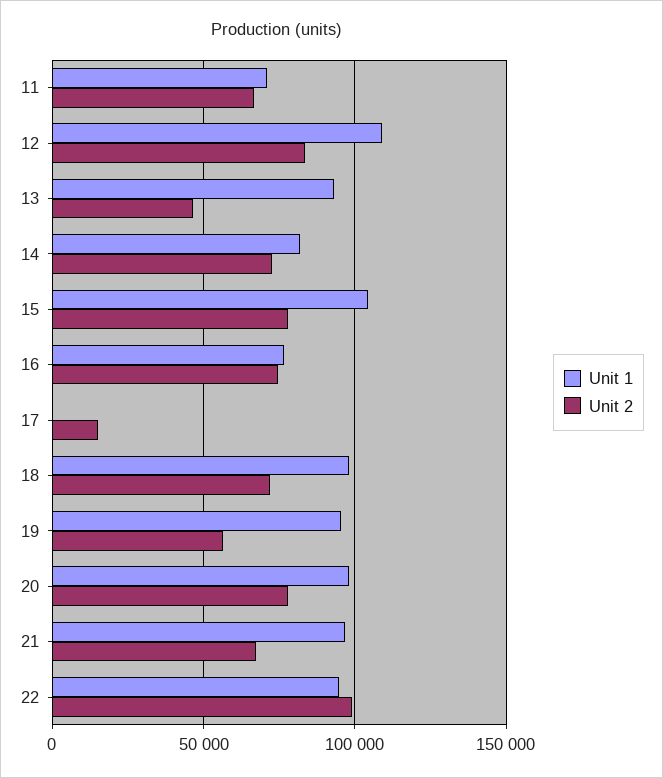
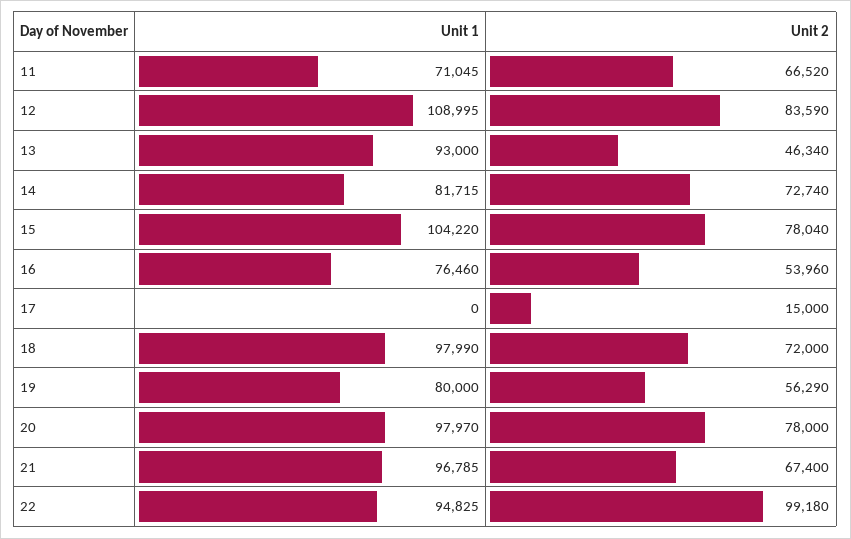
Unit 2, 16: 75000 -> 53960
Unit 1, 19: 95000 -> 80000

